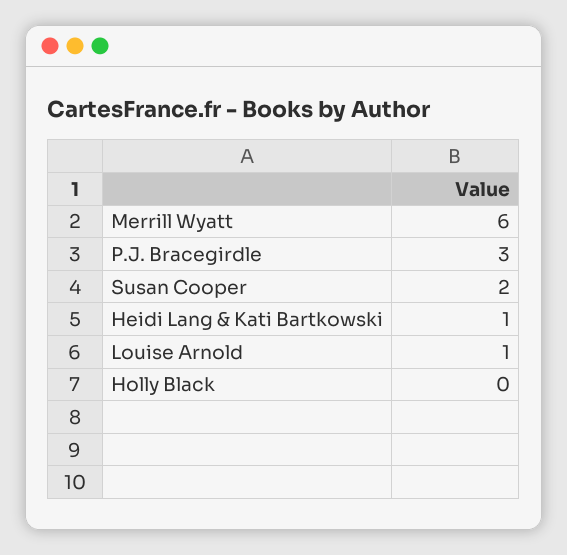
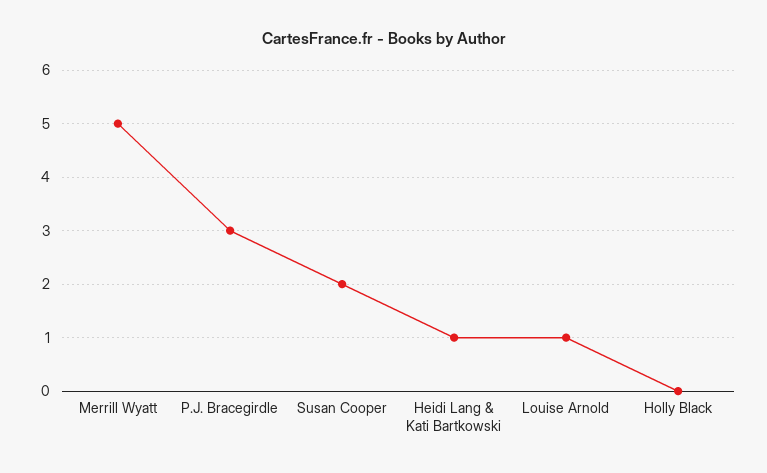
Merrill Wyatt: 6 -> 5

